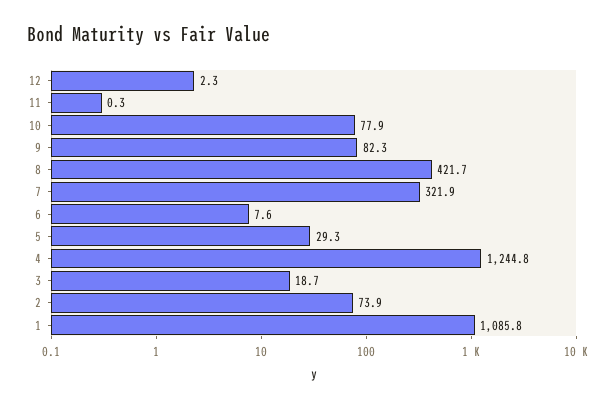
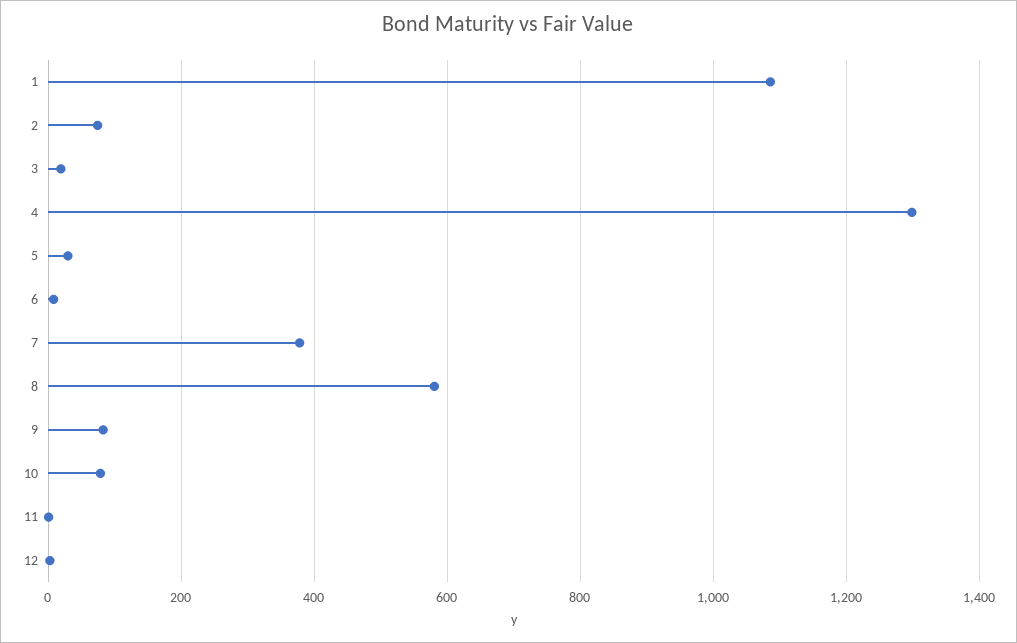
8: 421.7 -> 580
7: 321.9 -> 380
4: 1244.8 -> 1300

